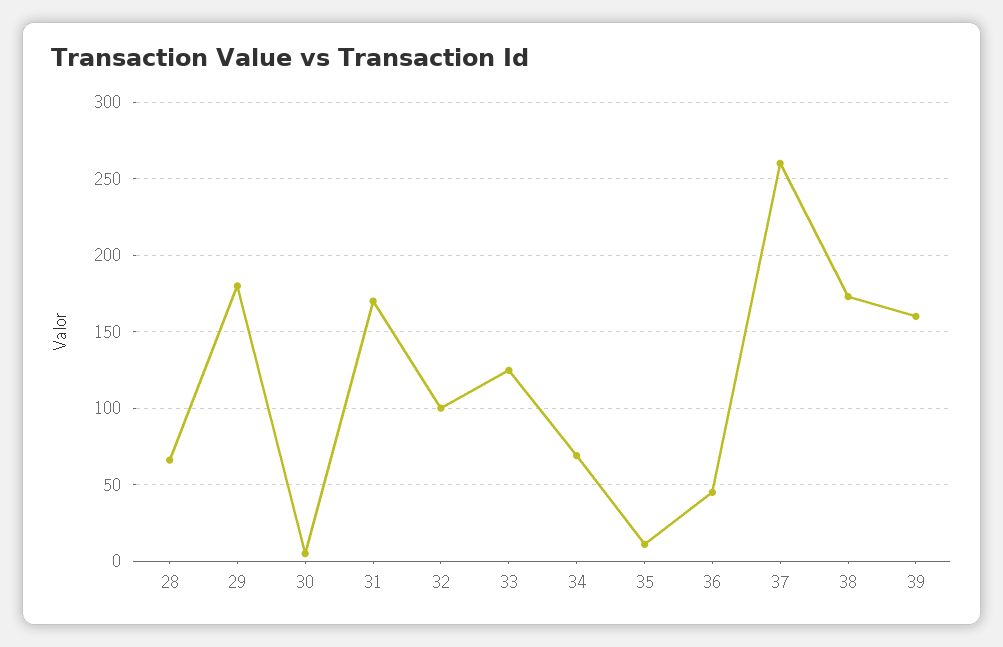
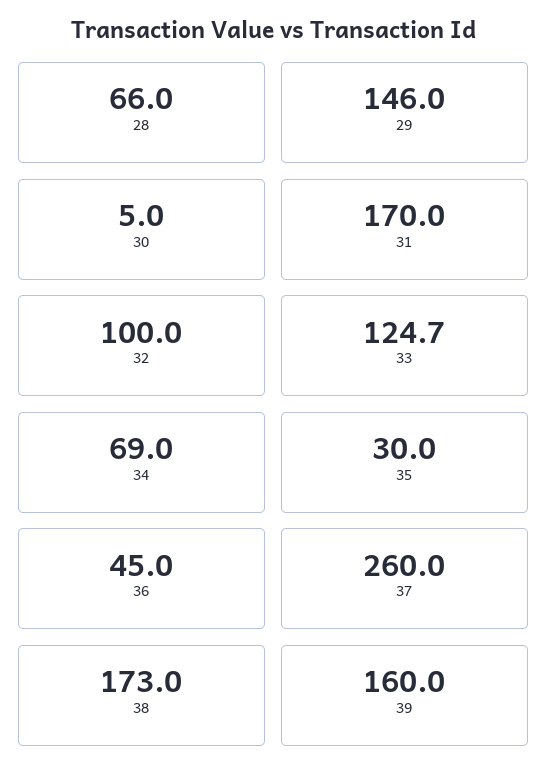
29: 180 -> 146
35: 10 -> 30

